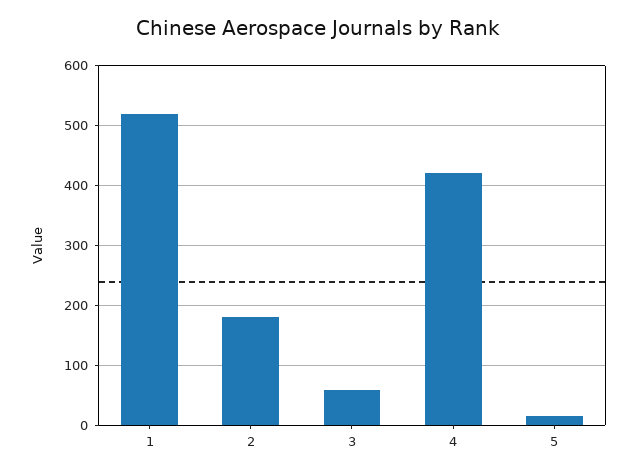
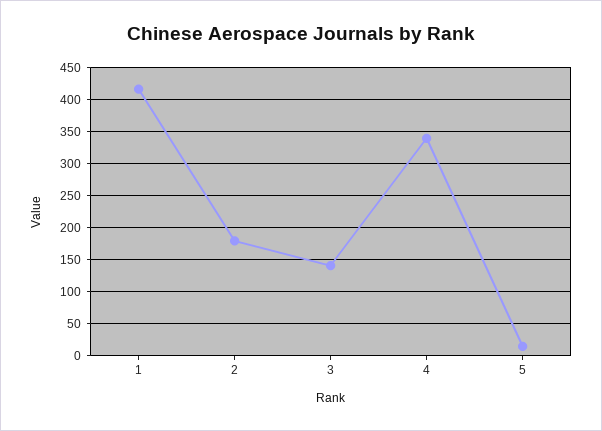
1: 520 -> 420
3: 60 -> 140
4: 420 -> 340

